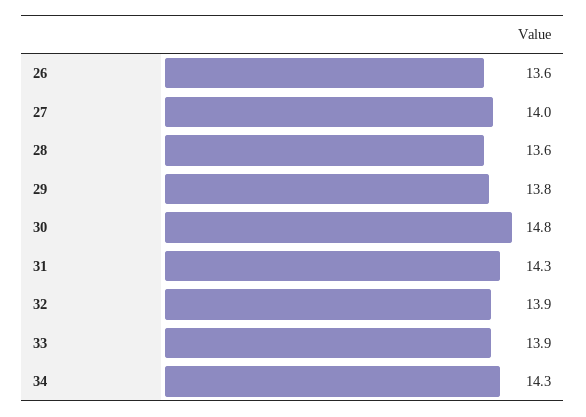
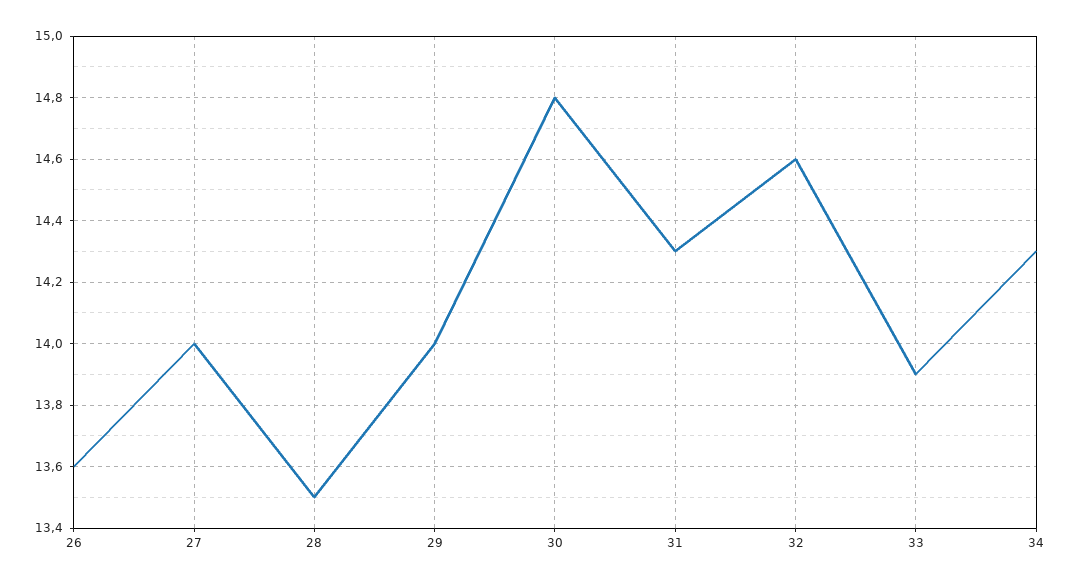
28: 13.6 -> 13.5
29: 13.8 -> 14
32: 13.9 -> 14.6

